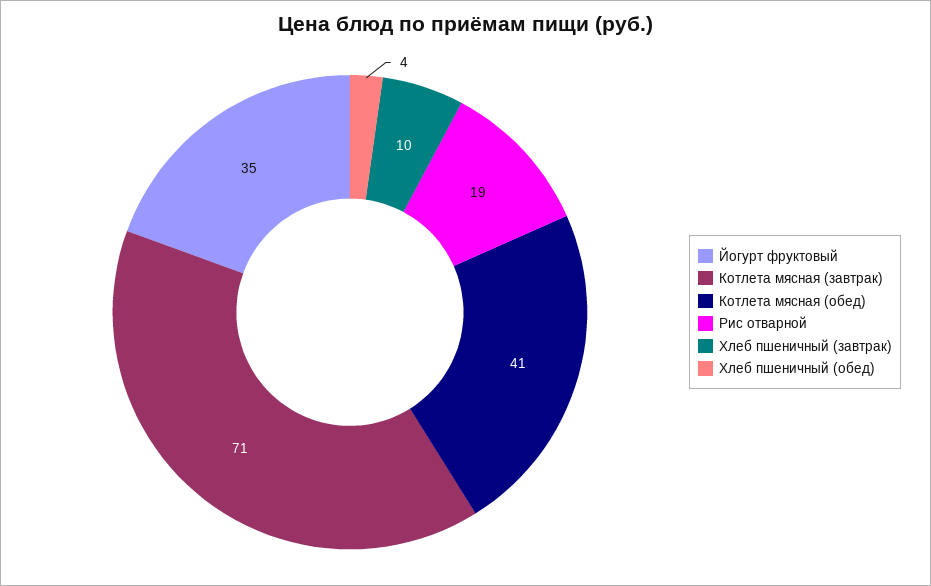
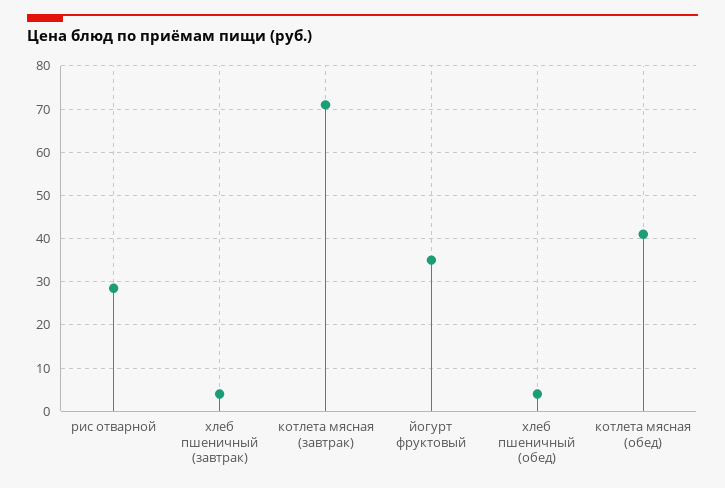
Рис отварной: 19 -> 28
Хлеб пшеничный (завтрак): 10 -> 4

